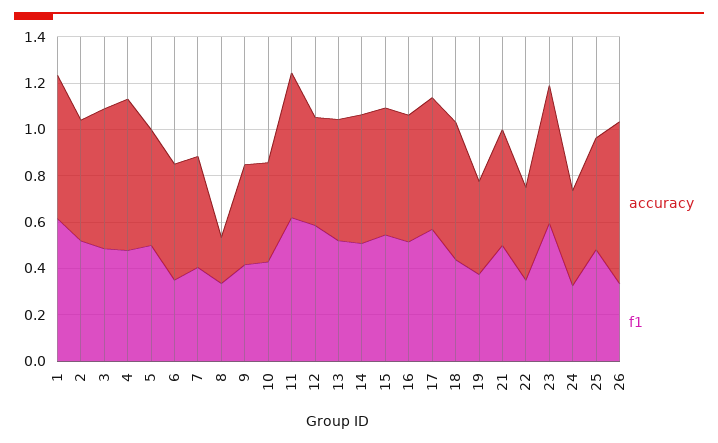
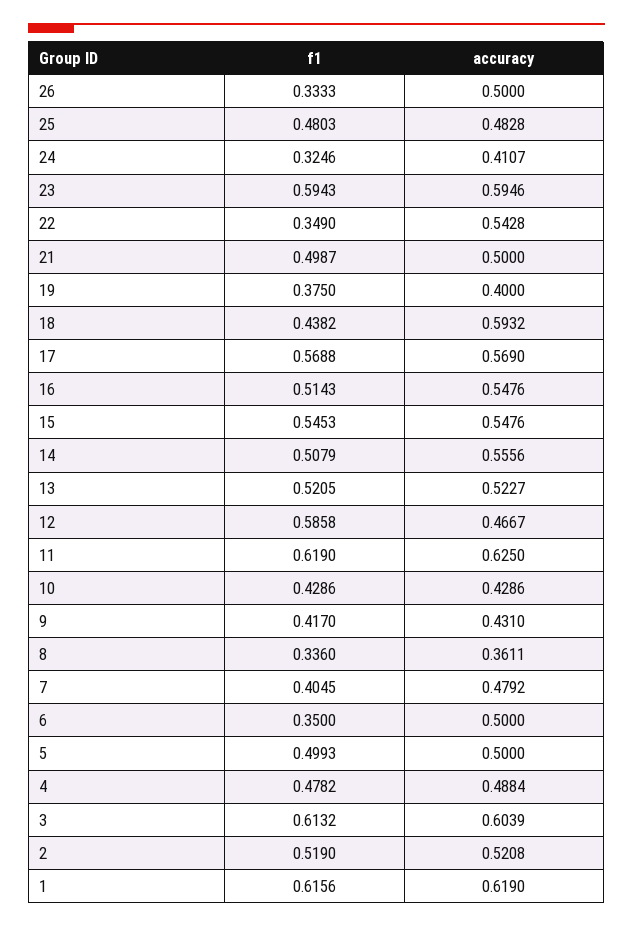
f1, 3: 0.5 -> 0.6132
accuracy, 4: 0.65 -> 0.4884
accuracy, 8: 0.2 -> 0.3611
accuracy, 22: 0.4 -> 0.5428
accuracy, 26: 0.7 -> 0.5

